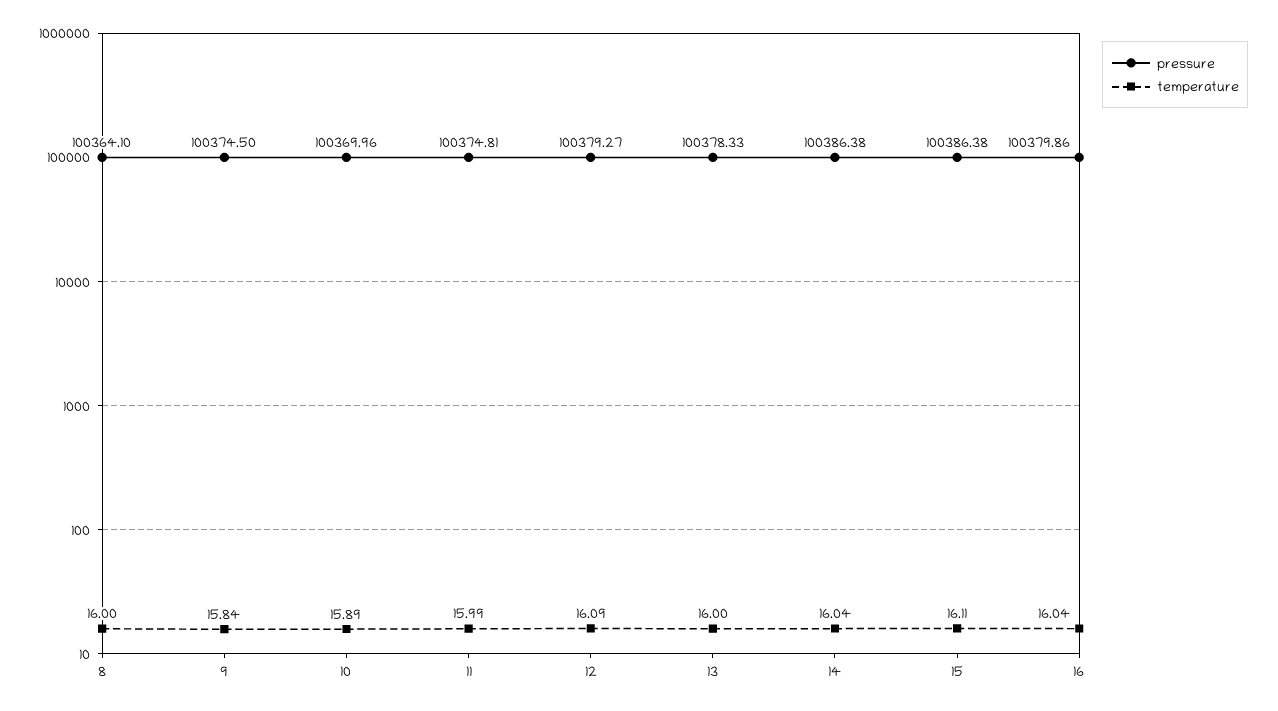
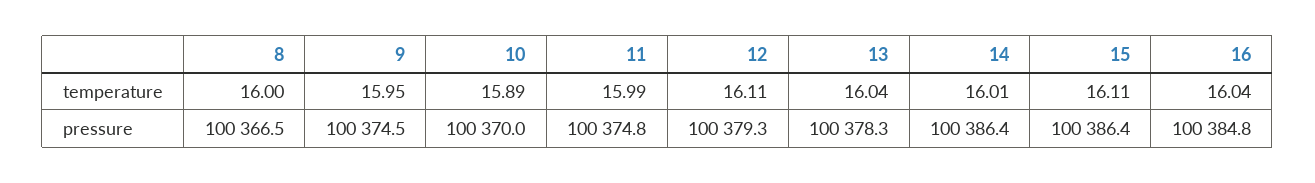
pressure, 8: 100364.1 -> 100366.5
temperature, 9: 15.84 -> 15.95
temperature, 12: 16.09 -> 16.11
temperature, 13: 16 -> 16.04
temperature, 14: 16.04 -> 16.01
pressure, 16: 100379.86 -> 100384.8

